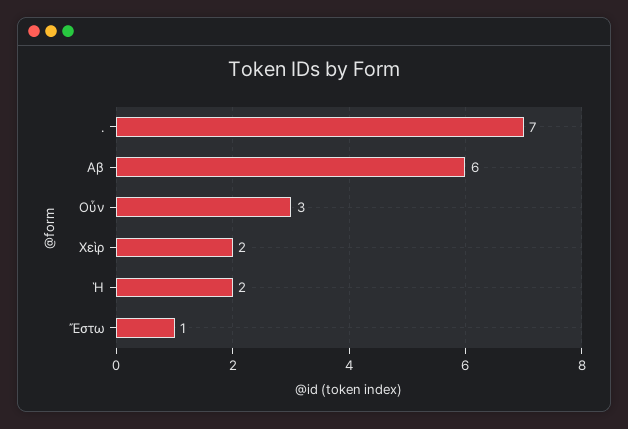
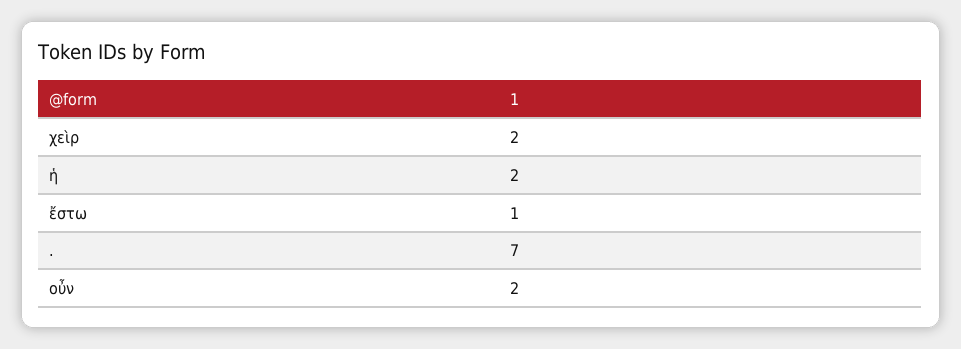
Αβ: 6 -> none
Οὖν: 3 -> 2

